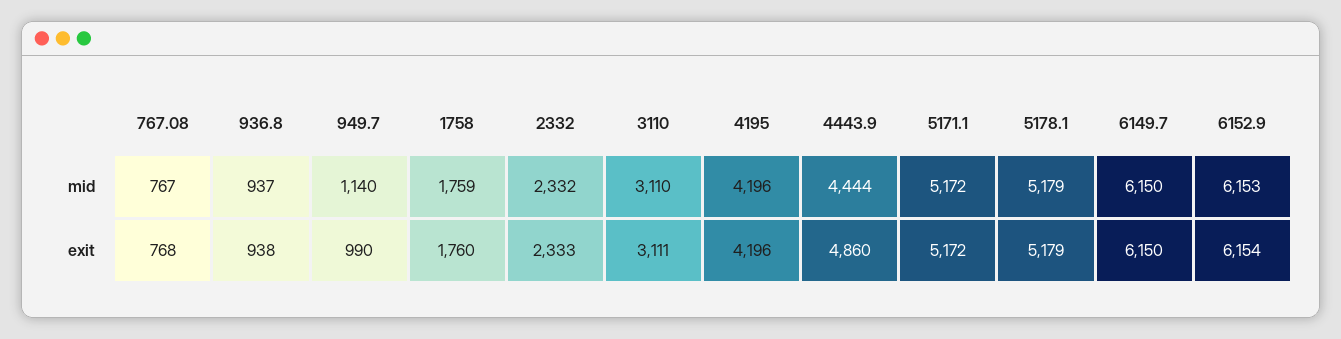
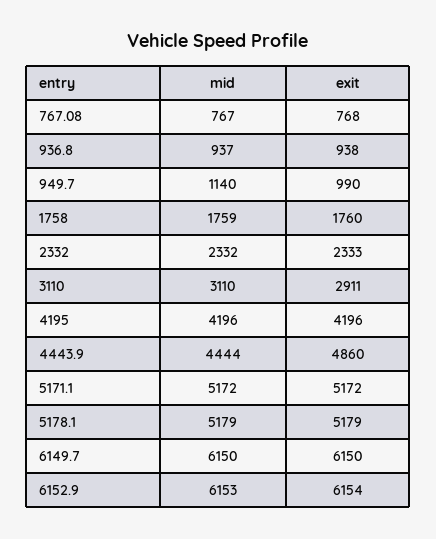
3110, exit: 3111 -> 2911

